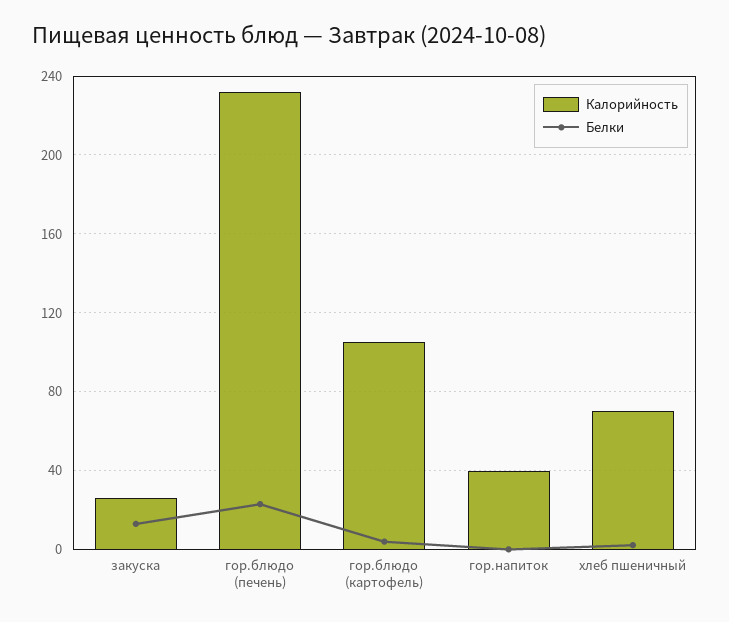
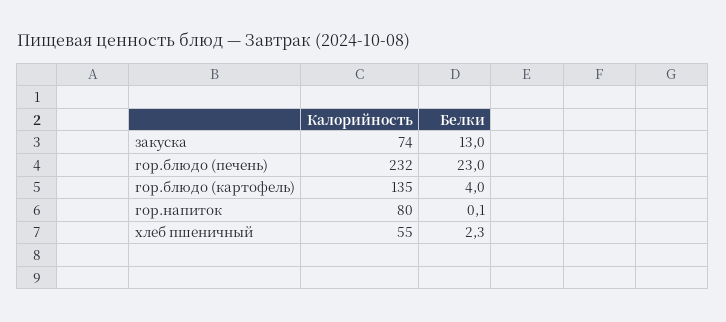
Калорийность, закуска: 25 -> 74
Калорийность, гор.блюдо (картофель): 105 -> 135
Калорийность, гор.напиток: 40 -> 80
Калорийность, хлеб пшеничный: 70 -> 55

